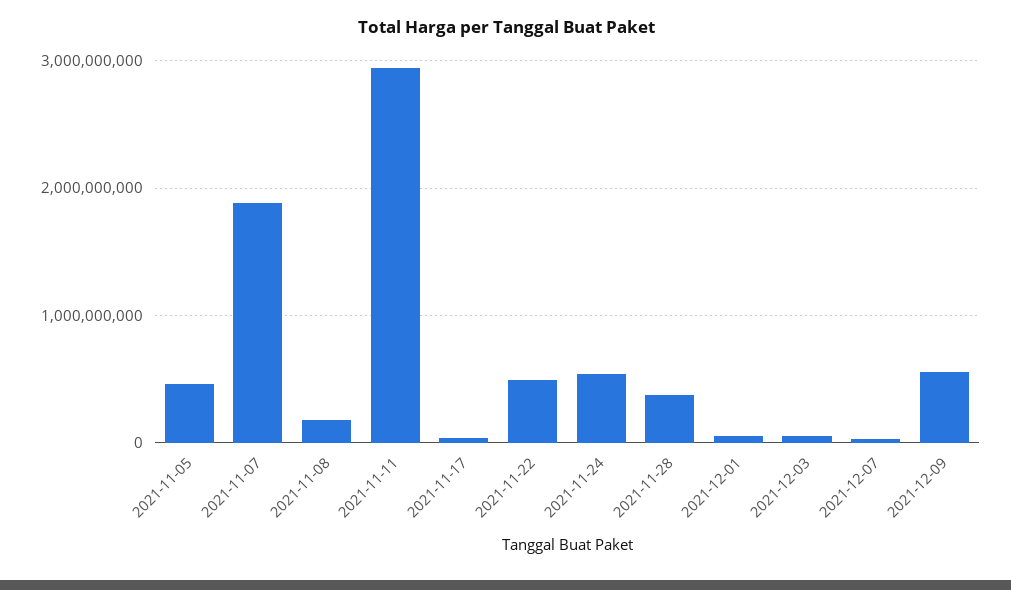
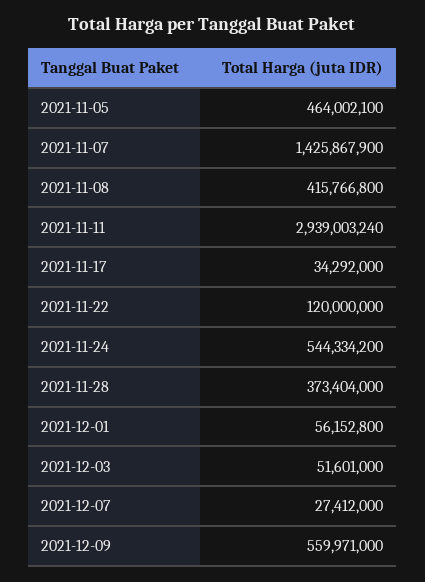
2021-11-07: 1900000000 -> 1425867900
2021-11-08: 200000000 -> 415766800
2021-11-22: 500000000 -> 120000000

